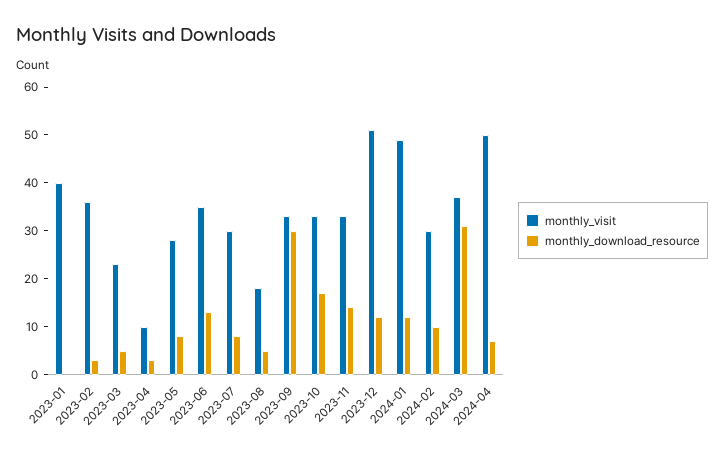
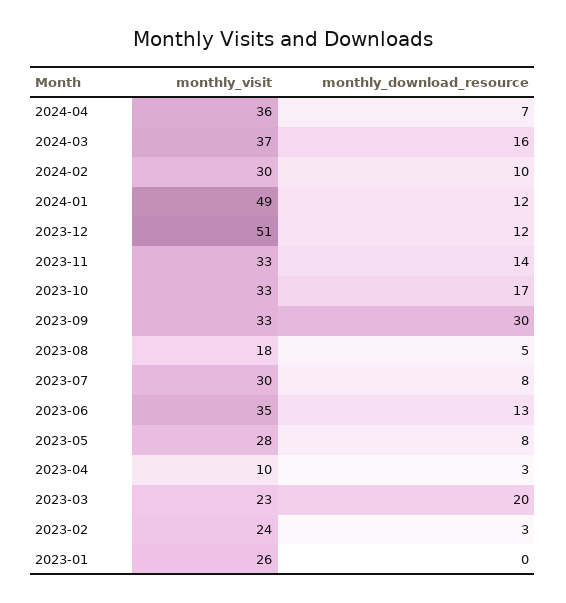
monthly_visit, 2023-01: 40 -> 26
monthly_visit, 2023-02: 35 -> 24
monthly_download_resource, 2023-03: 5 -> 20
monthly_download_resource, 2024-03: 30 -> 16
monthly_visit, 2024-04: 50 -> 36

